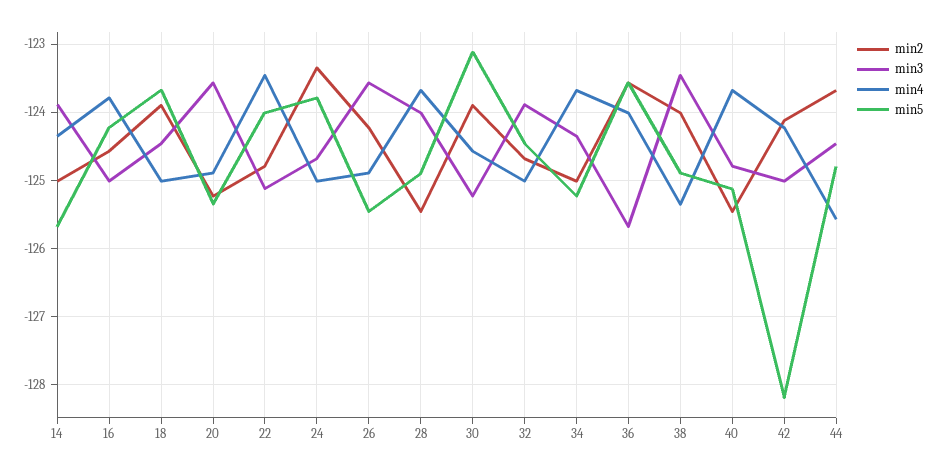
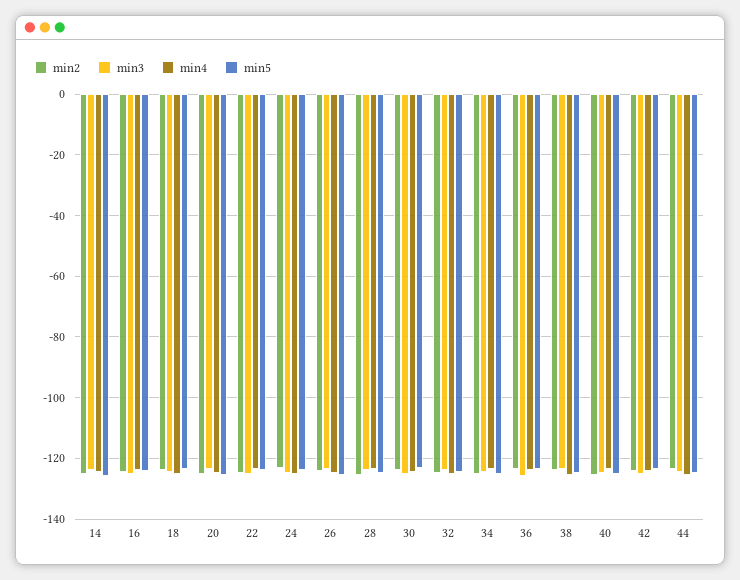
min5, 42: -128.2 -> -124

